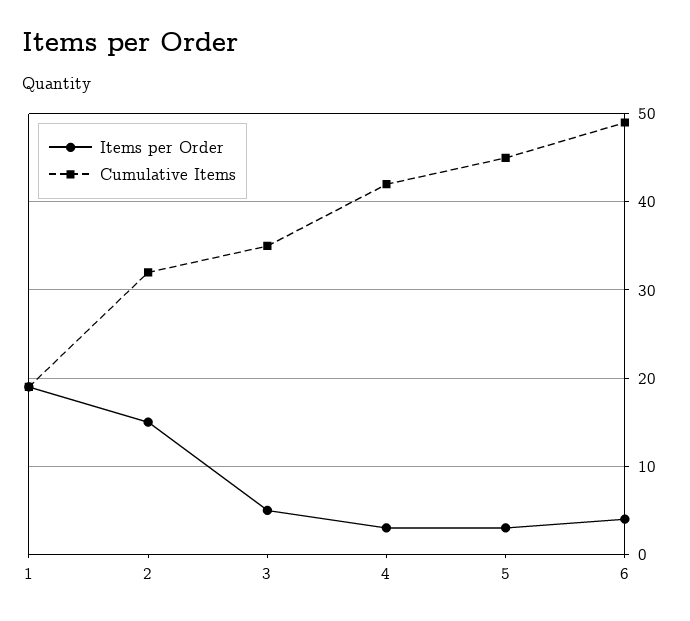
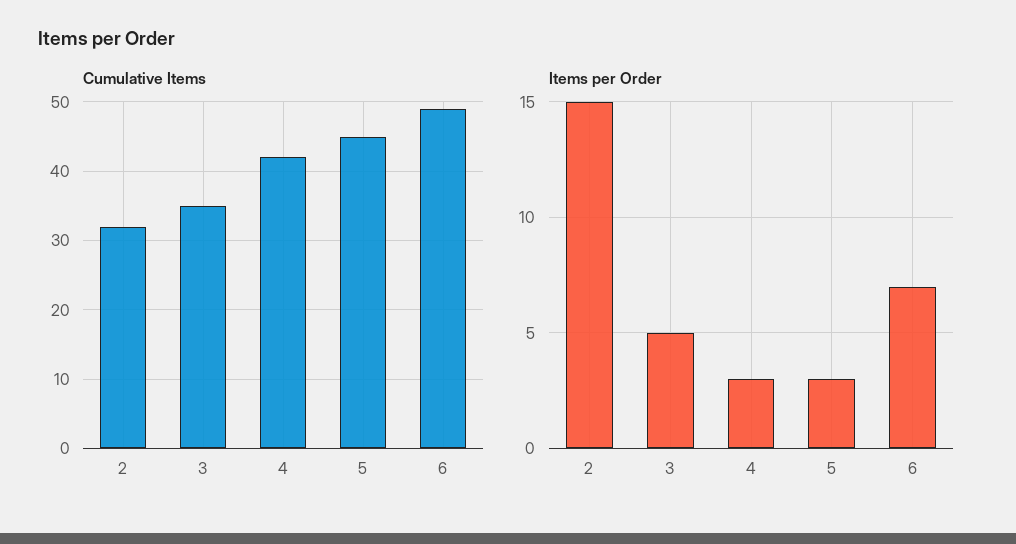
Items per Order, 1: 19 -> none
Cumulative Items, 1: 19 -> none
Items per Order, 6: 4 -> 7

